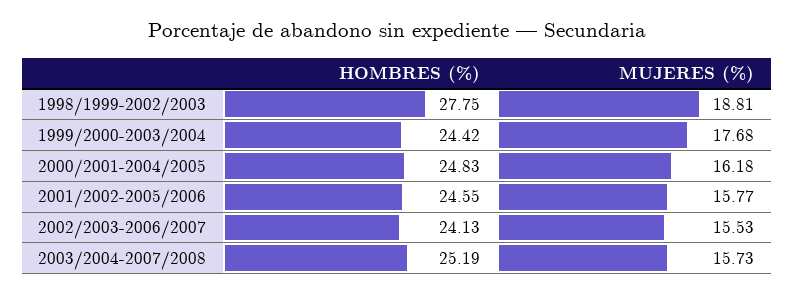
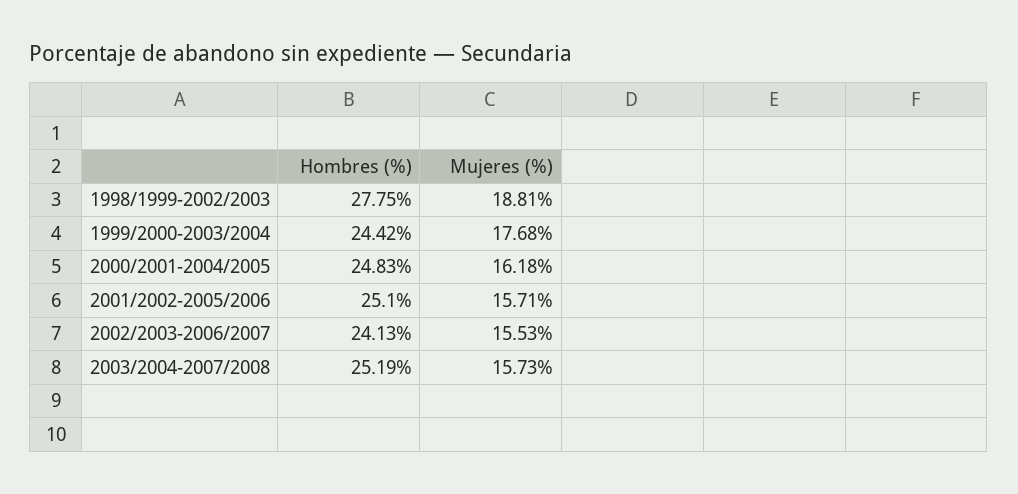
HOMBRES (%), 2001/2002-2005/2006: 24.55 -> 25.1
MUJERES (%), 2001/2002-2005/2006: 15.77 -> 15.71

